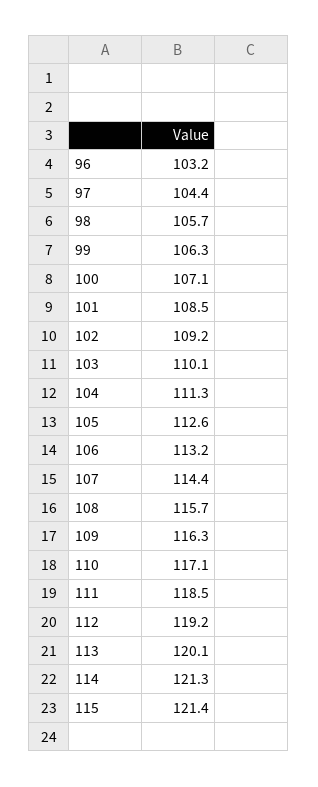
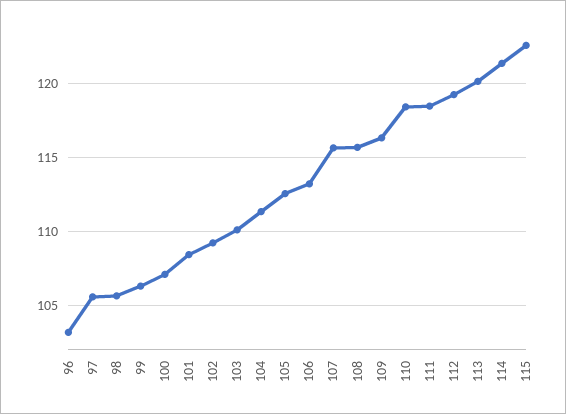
97: 104.4 -> 105.5
107: 114.4 -> 115.5
110: 117.1 -> 118.5
115: 121.4 -> 122.5

